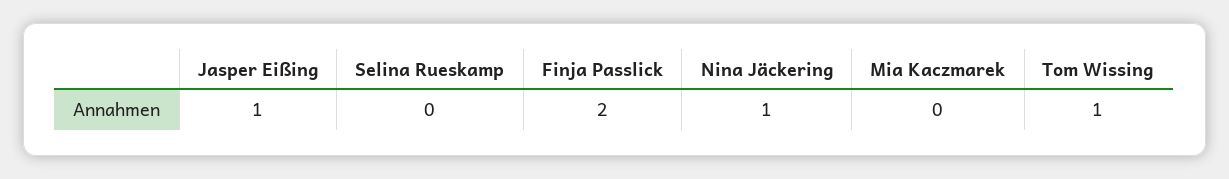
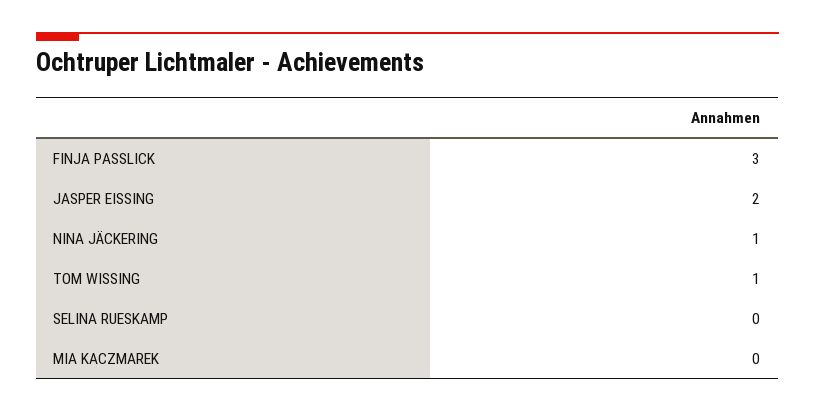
Jasper Eißing: 1 -> 2
Finja Passlick: 2 -> 3

